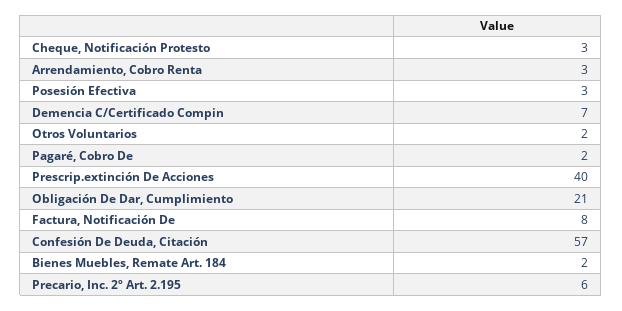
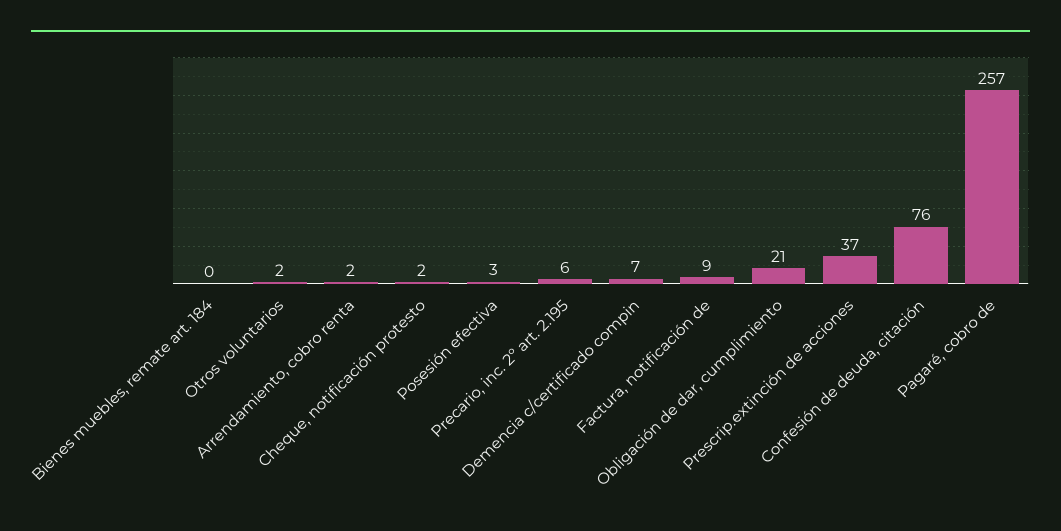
Cheque, Notificación Protesto: 3 -> 2
Arrendamiento, Cobro Renta: 3 -> 2
Pagaré, Cobro De: 2 -> 257
Prescrip.extinción De Acciones: 40 -> 37
Factura, Notificación De: 8 -> 9
Confesión De Deuda, Citación: 57 -> 76
Bienes Muebles, Remate Art. 184: 2 -> 0

